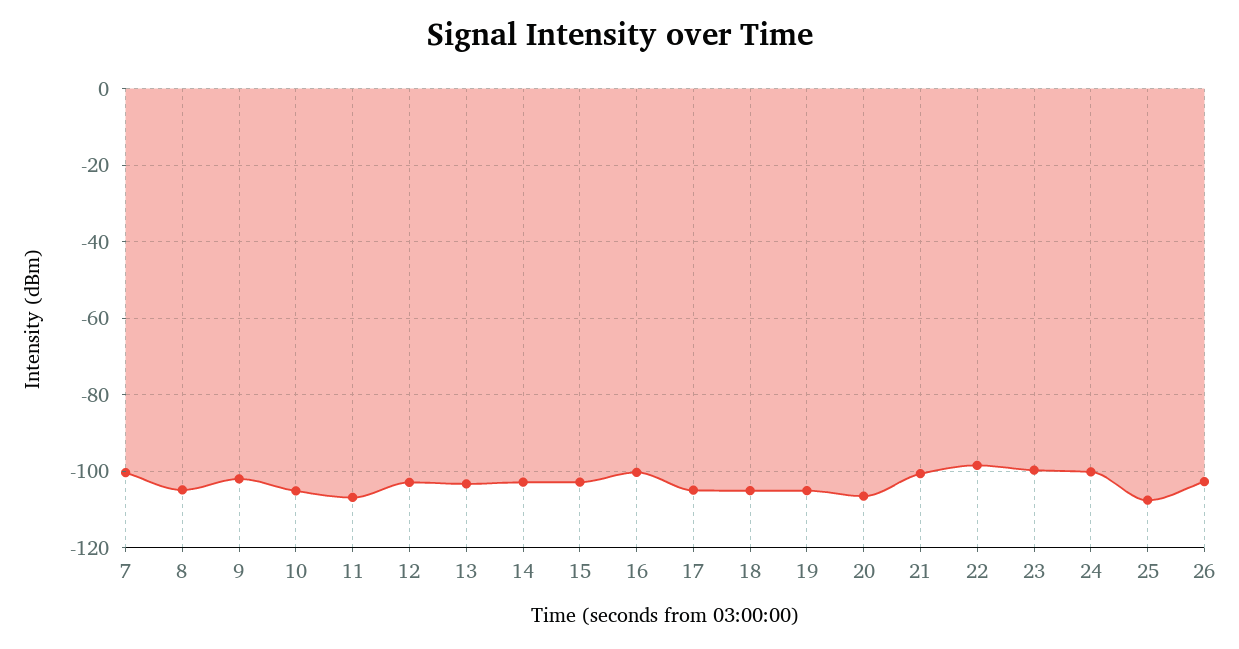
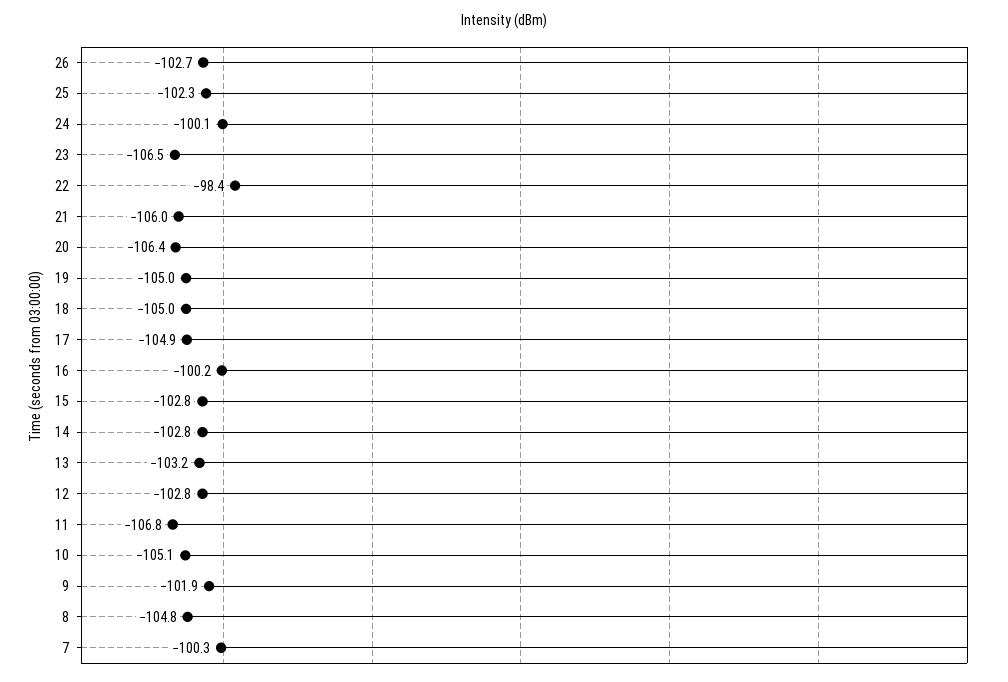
21: -100 -> -106
23: -100 -> -106.5
25: -108 -> -102.3

